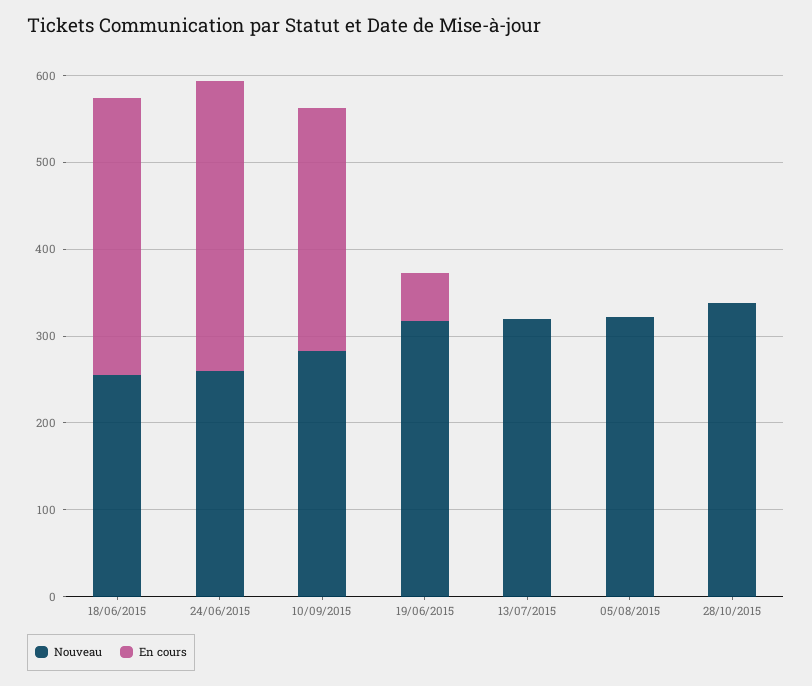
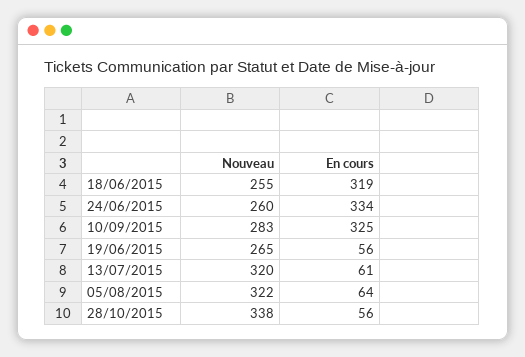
En cours, 10/09/2015: 280 -> 325
Nouveau, 19/06/2015: 320 -> 265
En cours, 13/07/2015: 0 -> 61
En cours, 05/08/2015: 0 -> 64
En cours, 28/10/2015: 0 -> 56

